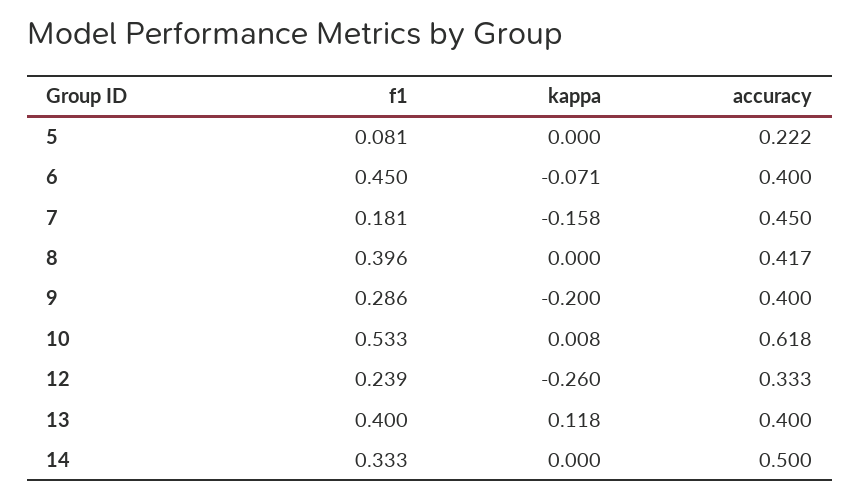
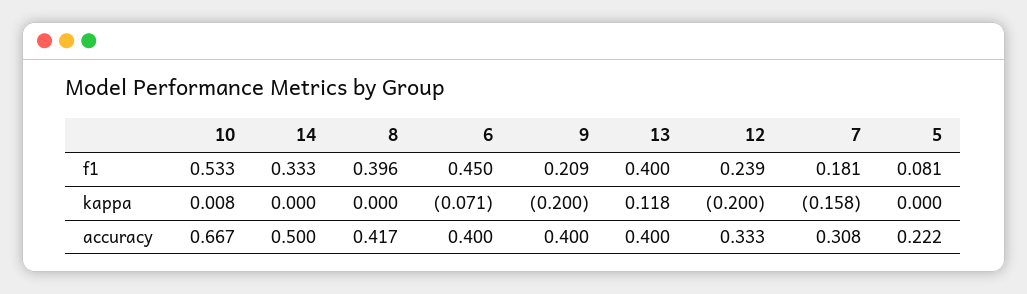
accuracy, 7: 0.45 -> 0.308
f1, 9: 0.286 -> 0.209
accuracy, 10: 0.618 -> 0.667
kappa, 12: -0.26 -> -0.2

